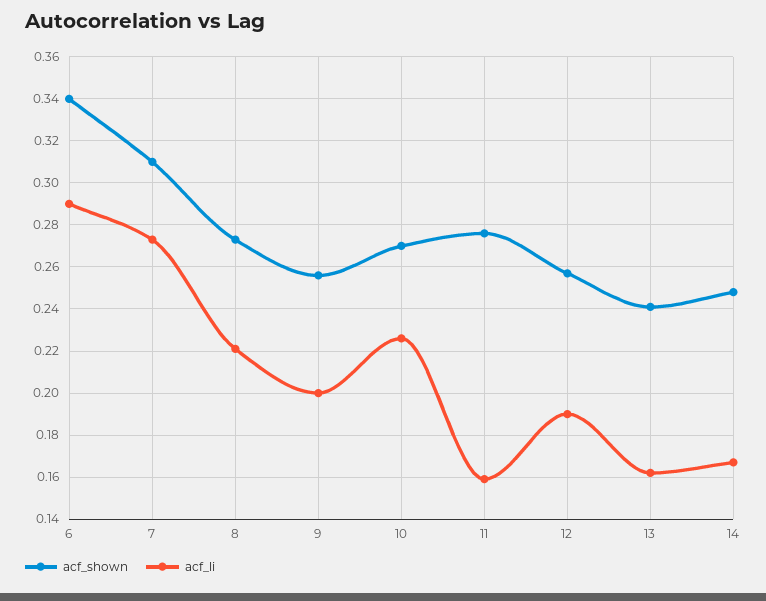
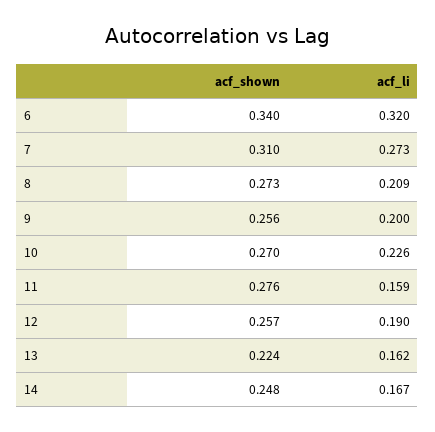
acf_li, 6: 0.29 -> 0.32
acf_li, 8: 0.22 -> 0.209
acf_shown, 13: 0.24 -> 0.224

